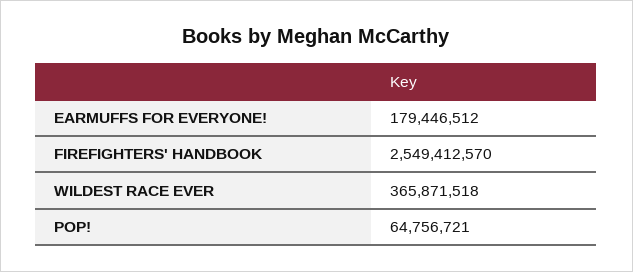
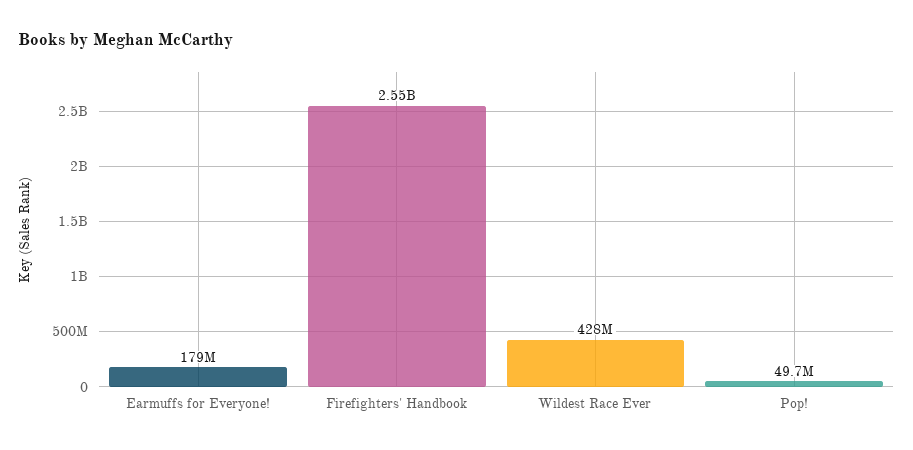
WILDEST RACE EVER: 365871518 -> 428000000
POP!: 64756721 -> 49700000

